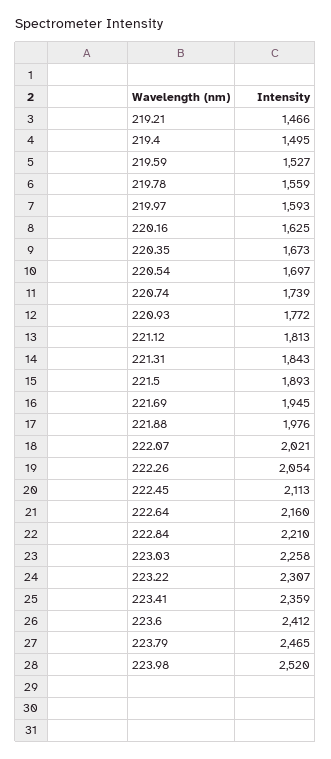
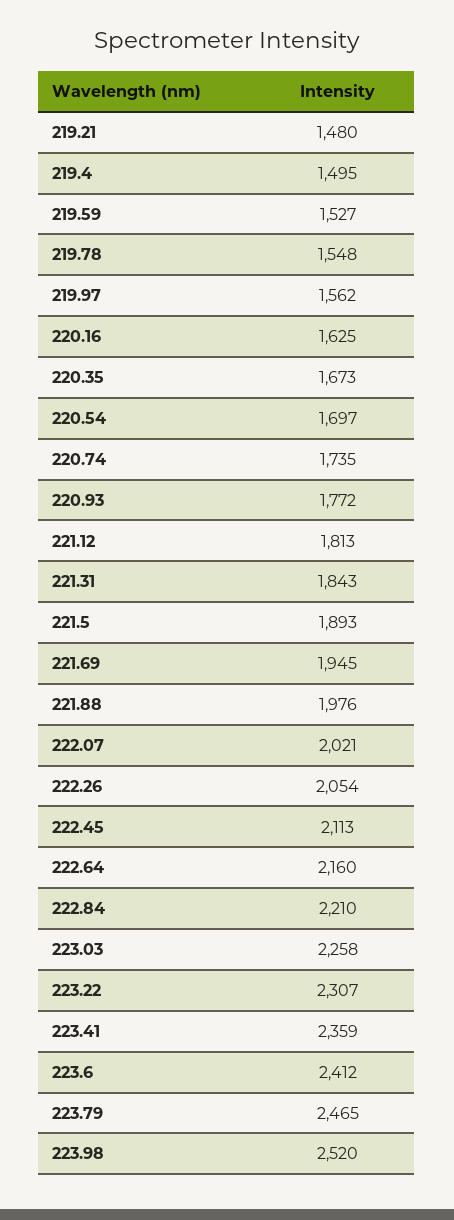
219.21: 1466 -> 1480
219.78: 1559 -> 1548
219.97: 1593 -> 1562
220.74: 1739 -> 1735

